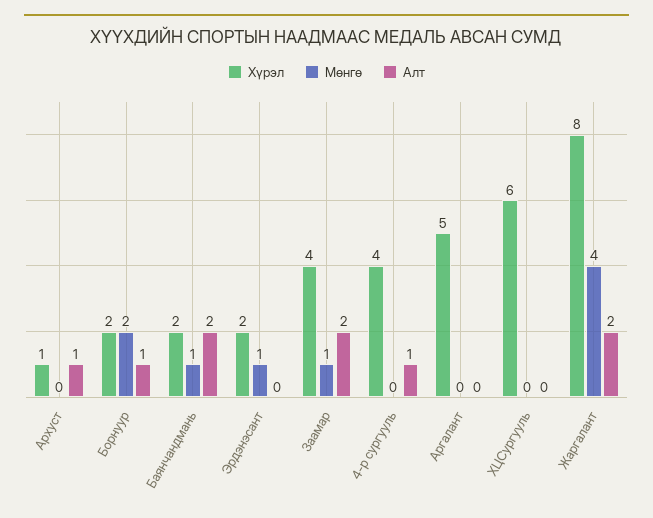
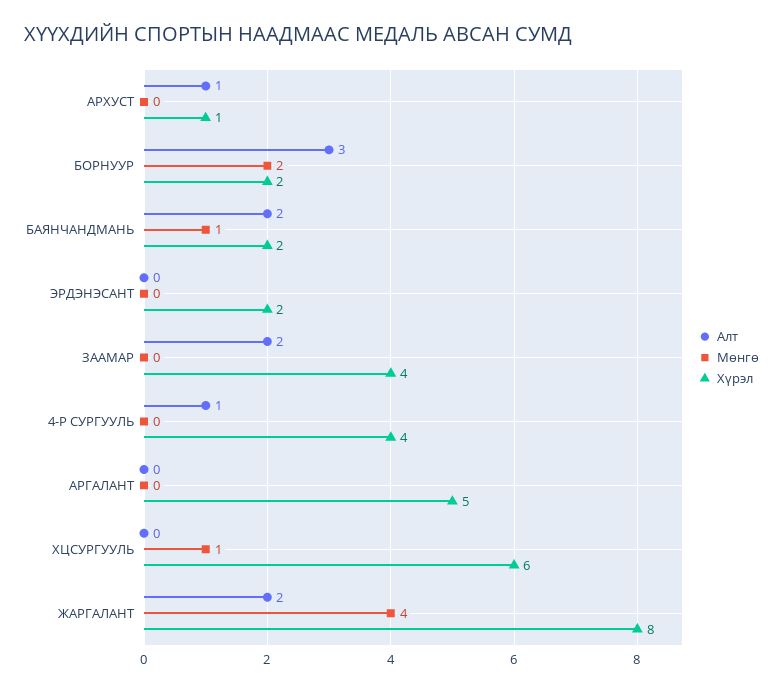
Алт, Борнуур: 1 -> 3
Мөнгө, Эрдэнэсант: 1 -> 0
Мөнгө, Заамар: 1 -> 0
Мөнгө, ХЦСургууль: 0 -> 1

